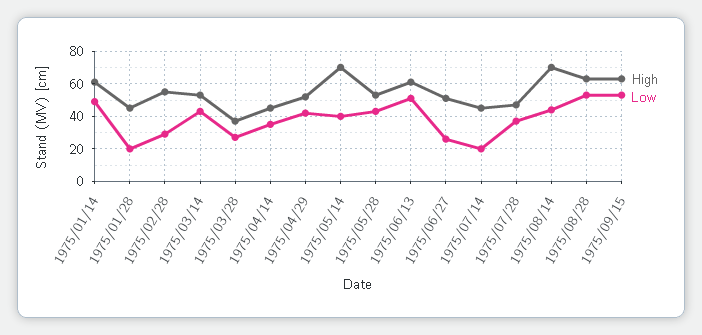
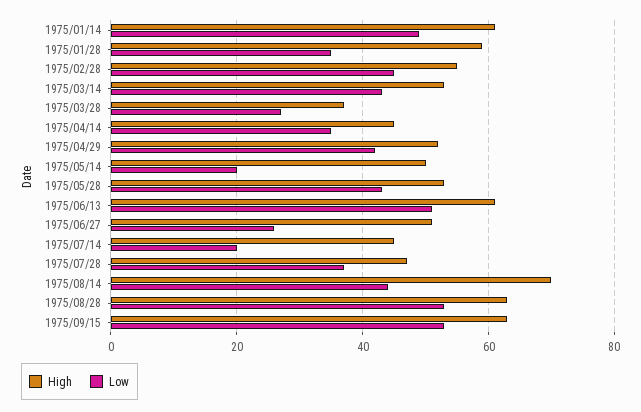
High, 1975/01/28: 45 -> 60
Low, 1975/01/28: 20 -> 35
Low, 1975/02/28: 30 -> 45
High, 1975/05/14: 70 -> 50
Low, 1975/05/14: 40 -> 20

